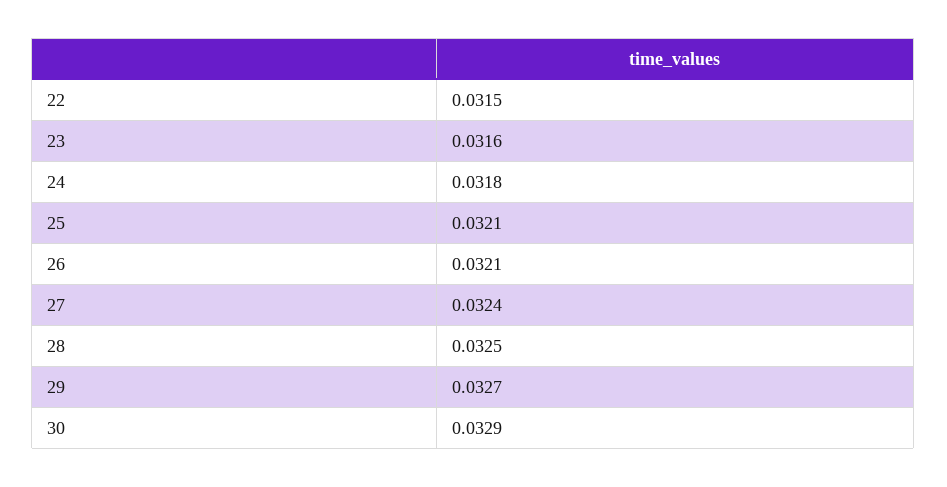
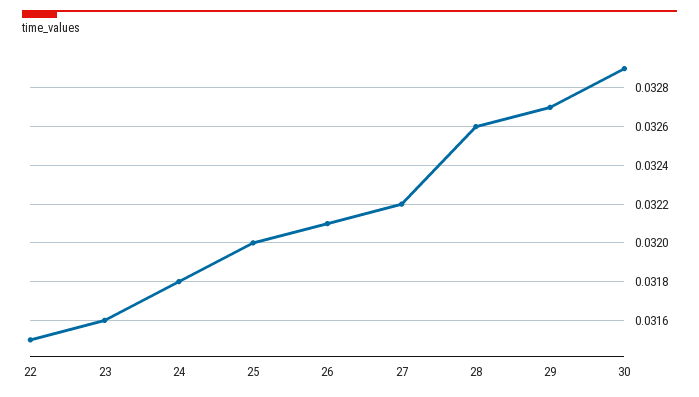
25: 0.0321 -> 0.032
27: 0.0324 -> 0.0322
28: 0.0325 -> 0.0326

